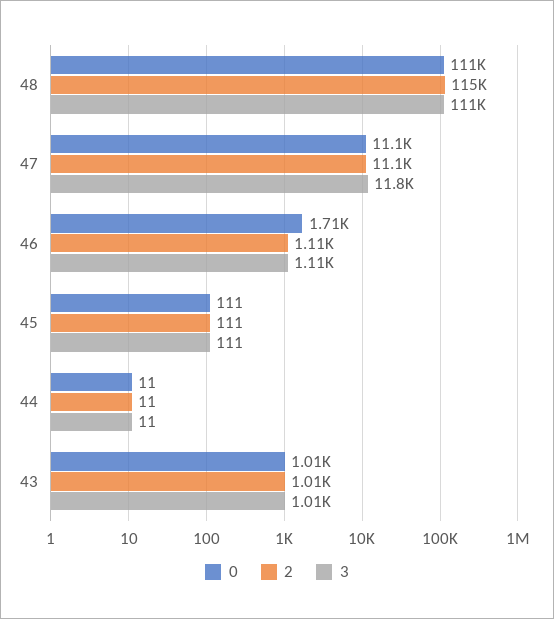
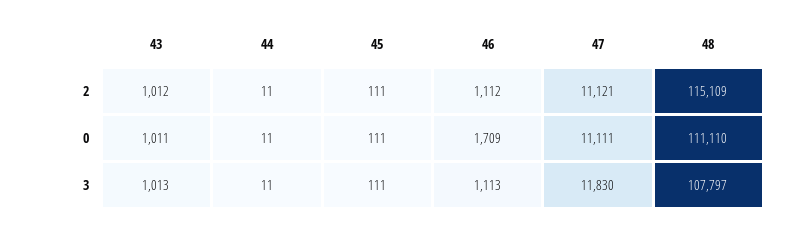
3, 48: 111000 -> 107797

